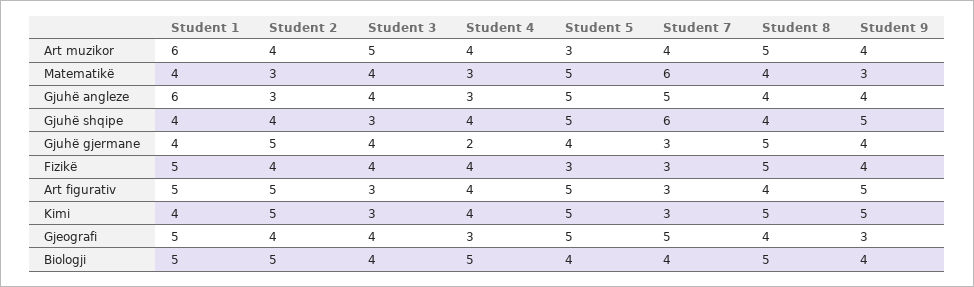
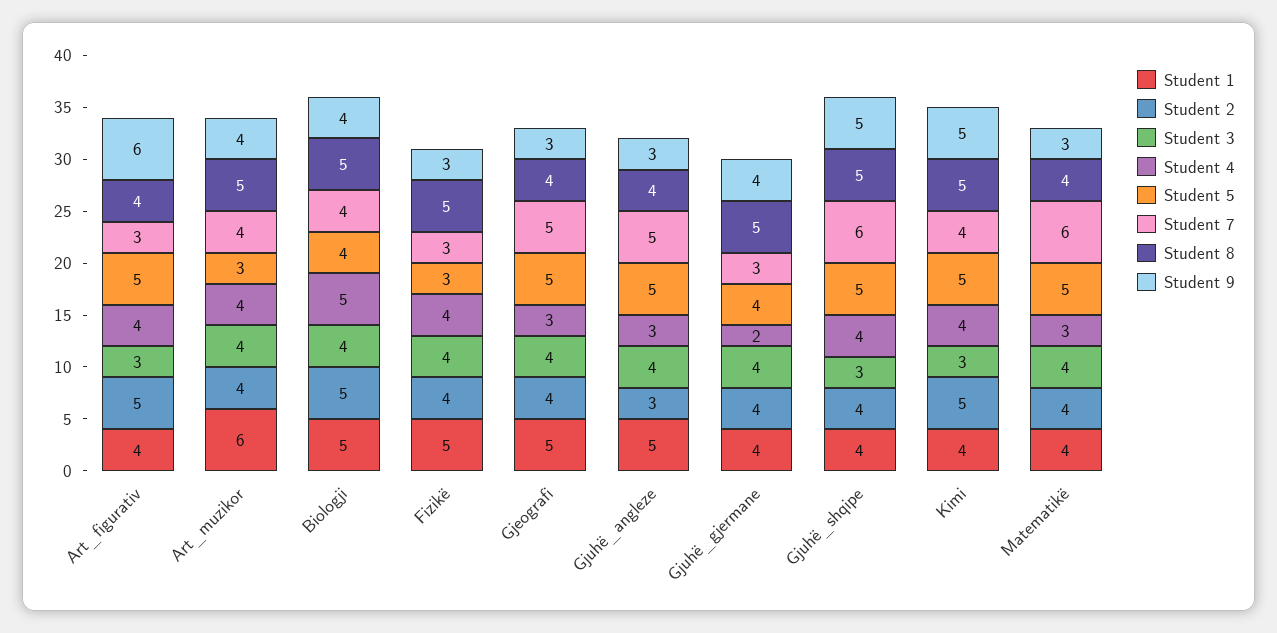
Student 3, Art muzikor: 5 -> 4
Student 2, Matematikë: 3 -> 4
Student 1, Gjuhë angleze: 6 -> 5
Student 9, Gjuhë angleze: 4 -> 3
Student 8, Gjuhë shqipe: 4 -> 5
Student 2, Gjuhë gjermane: 5 -> 4
Student 9, Fizikë: 4 -> 3
Student 1, Art figurativ: 5 -> 4
Student 9, Art figurativ: 5 -> 6
Student 7, Kimi: 3 -> 4

